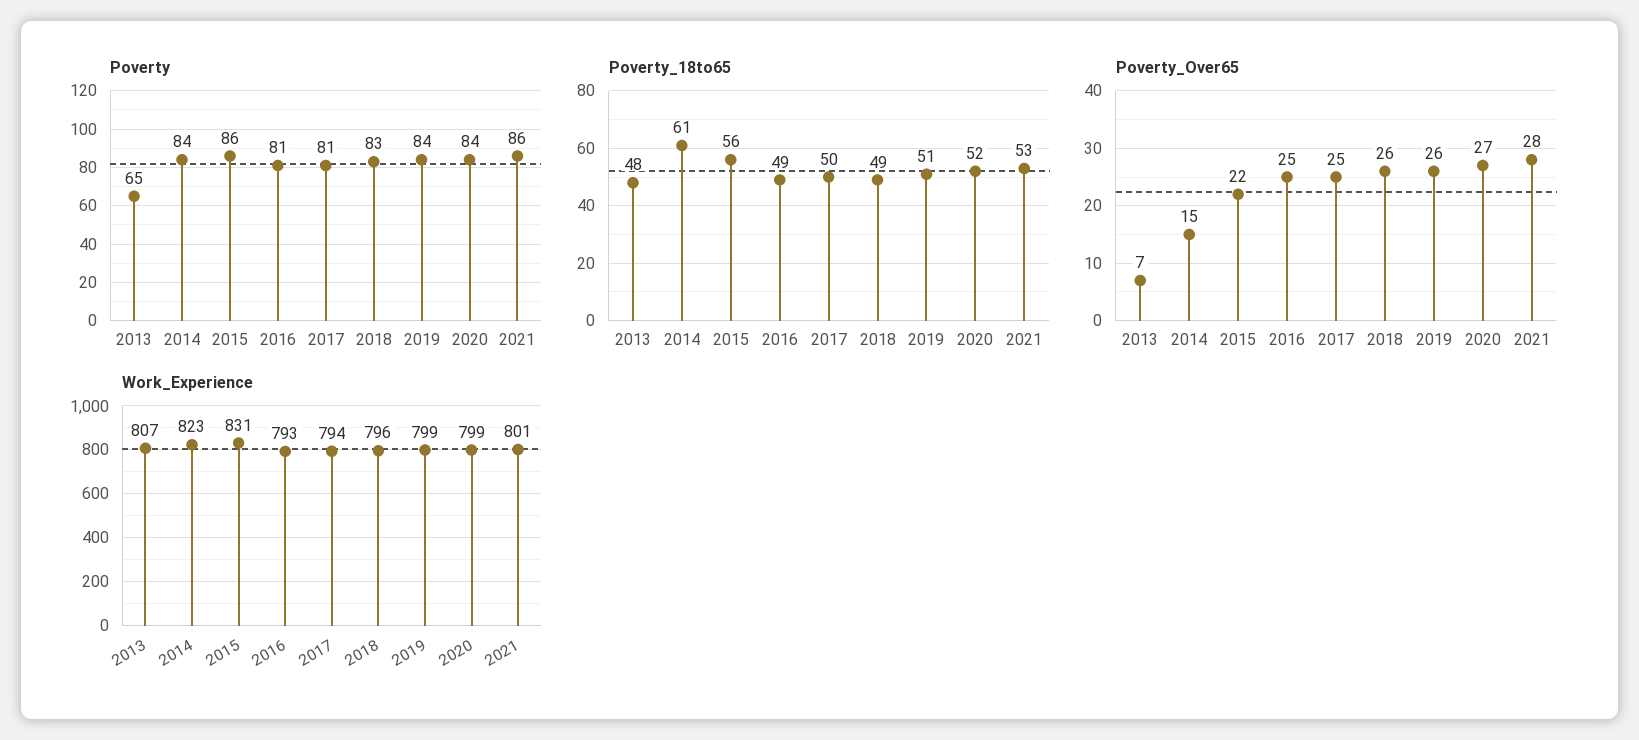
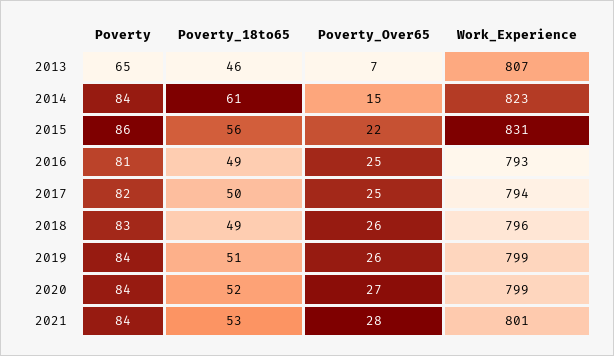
Poverty, 2017: 81 -> 82
Poverty, 2021: 86 -> 84
Poverty_18to65, 2013: 48 -> 46

